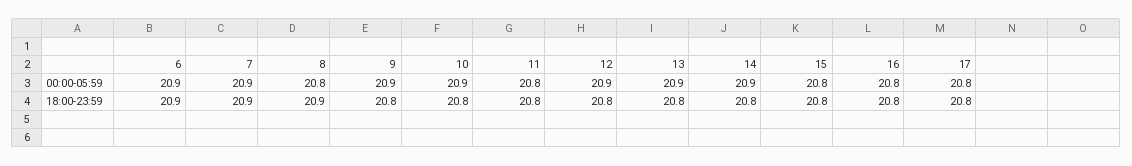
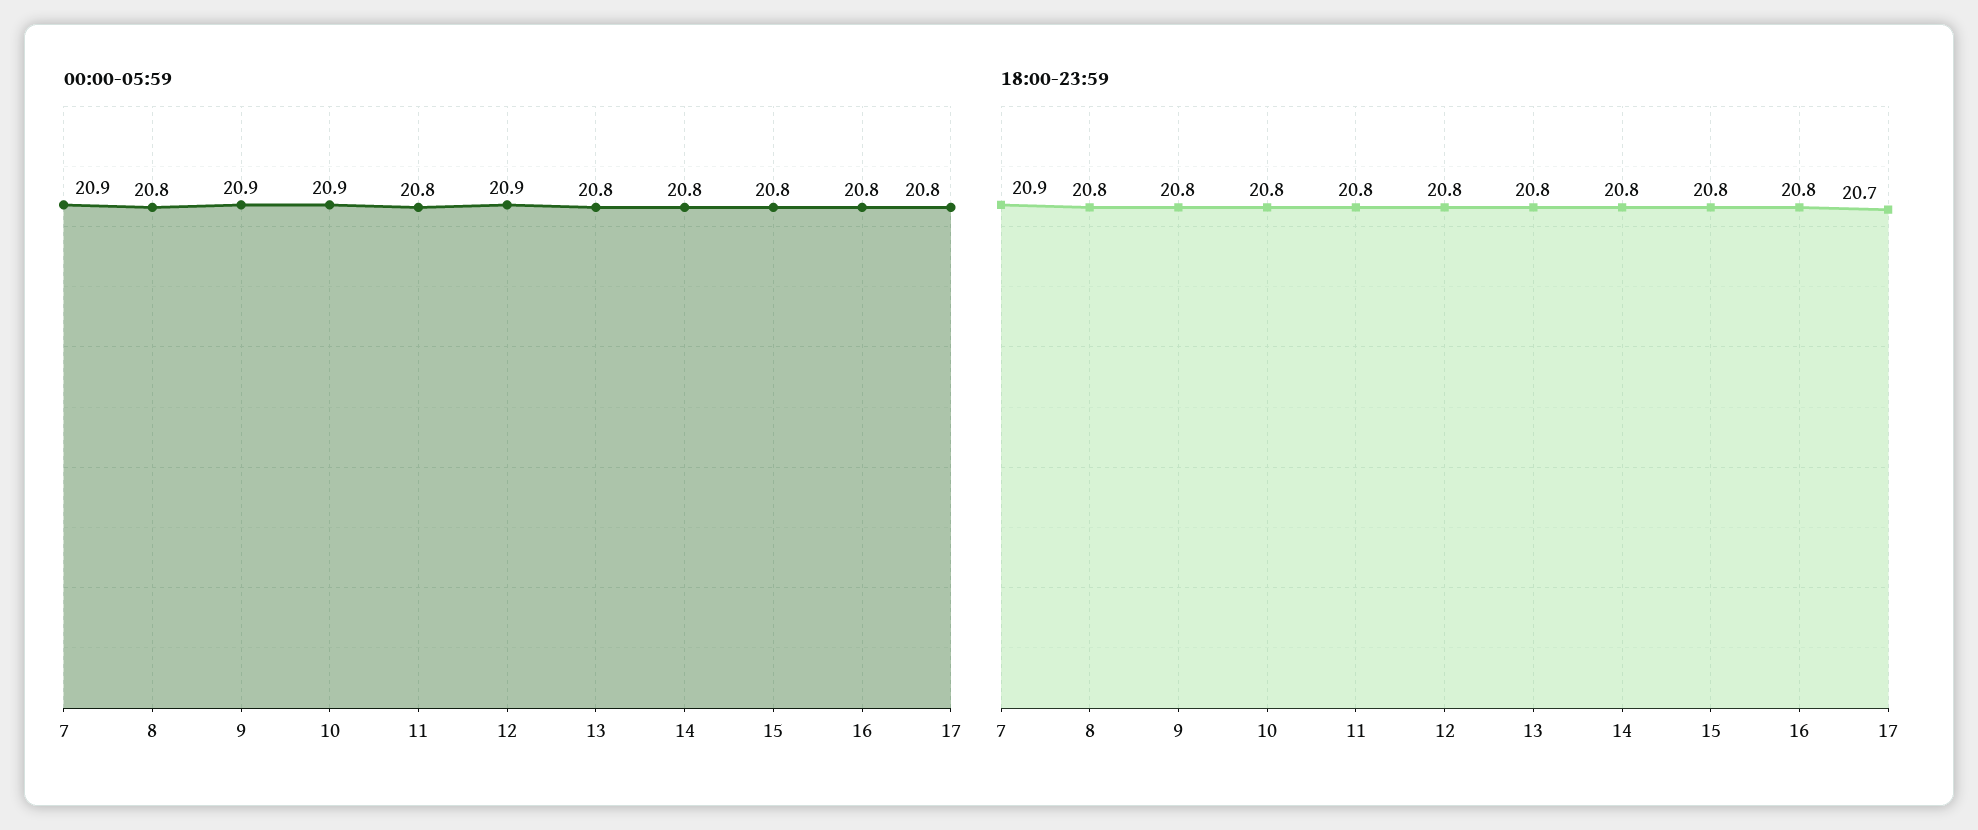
00:00-05:59, 6: 20.9 -> none
00:00-05:59, 13: 20.9 -> 20.8
00:00-05:59, 14: 20.9 -> 20.8
18:00-23:59, 6: 20.9 -> none
18:00-23:59, 8: 20.9 -> 20.8
18:00-23:59, 17: 20.8 -> 20.7

